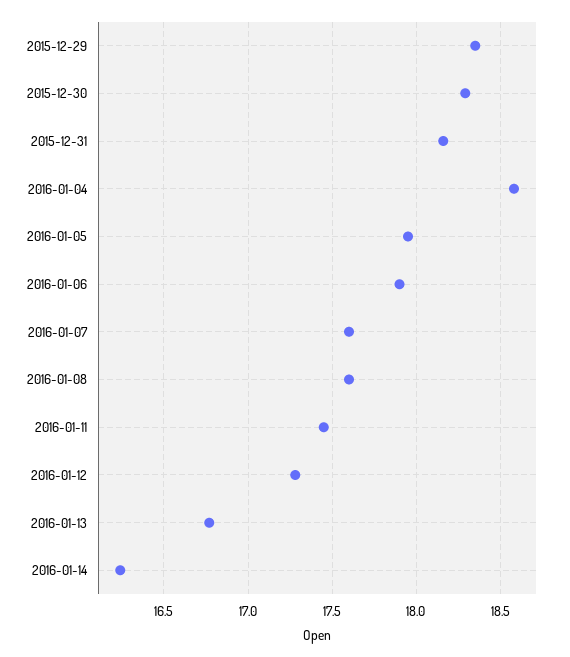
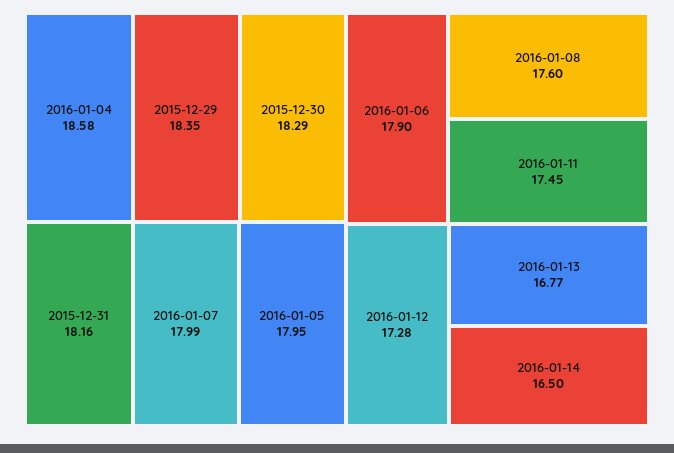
2016-01-07: 17.6 -> 17.99
2016-01-14: 16.25 -> 16.5

